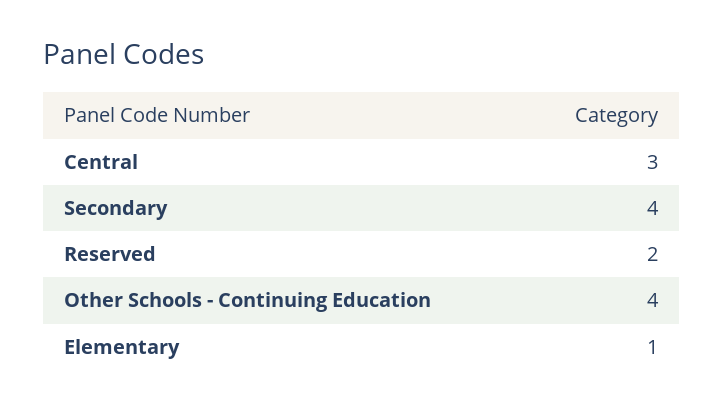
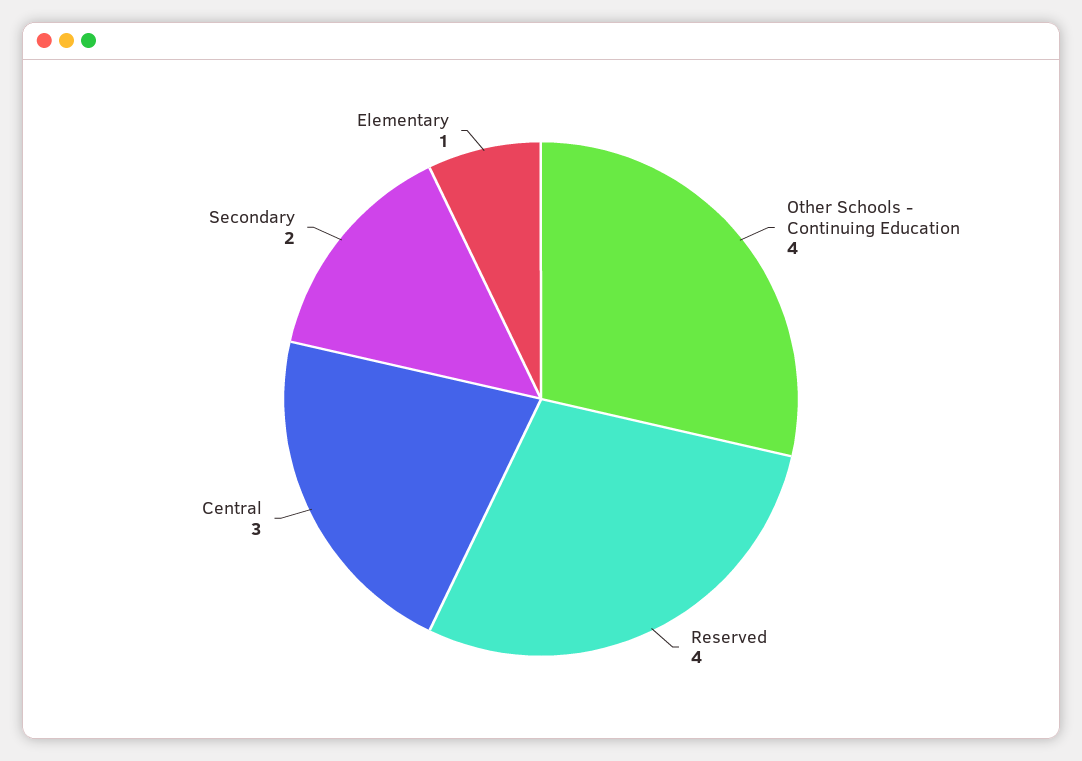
Secondary: 4 -> 2
Reserved: 2 -> 4

